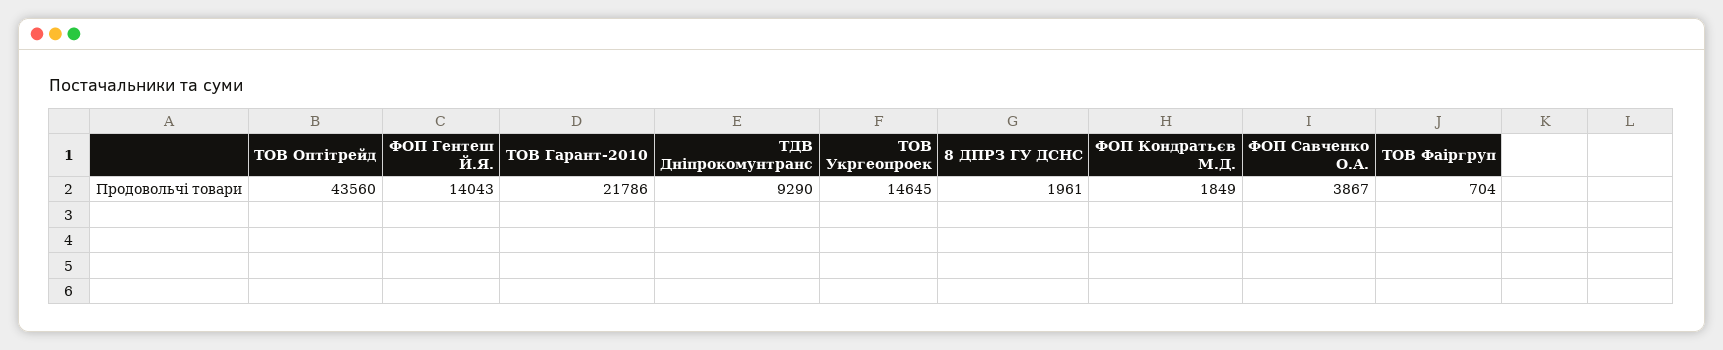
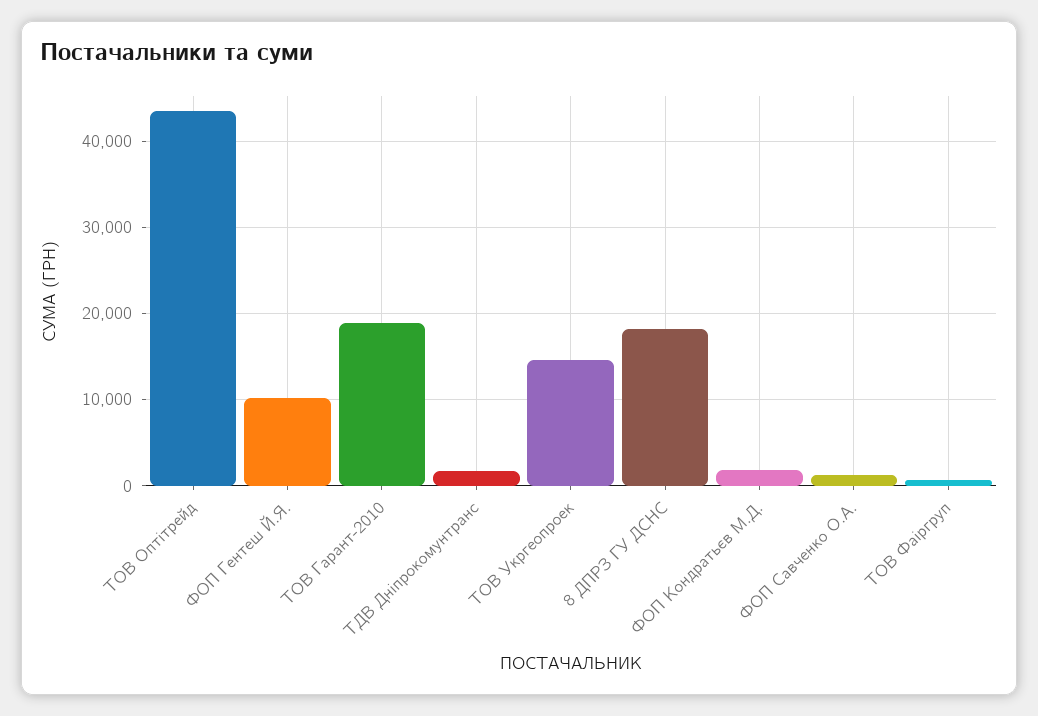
ФОП Гентеш Й.Я.: 14043 -> 10000
ТОВ Гарант-2010: 21786 -> 19000
ТДВ Дніпрокомунтранс: 9290 -> 2000
8 ДПРЗ ГУ ДСНС: 1961 -> 18000
ФОП Савченко О.А.: 3867 -> 1000

